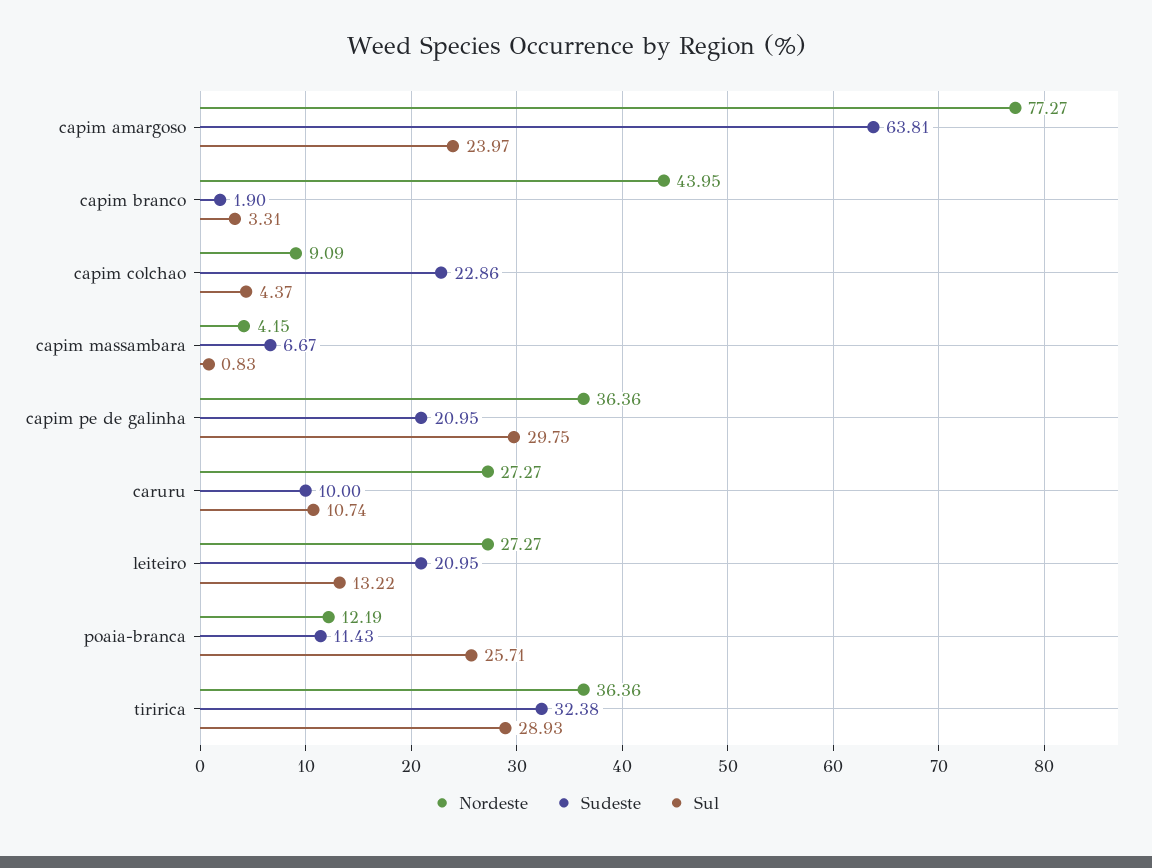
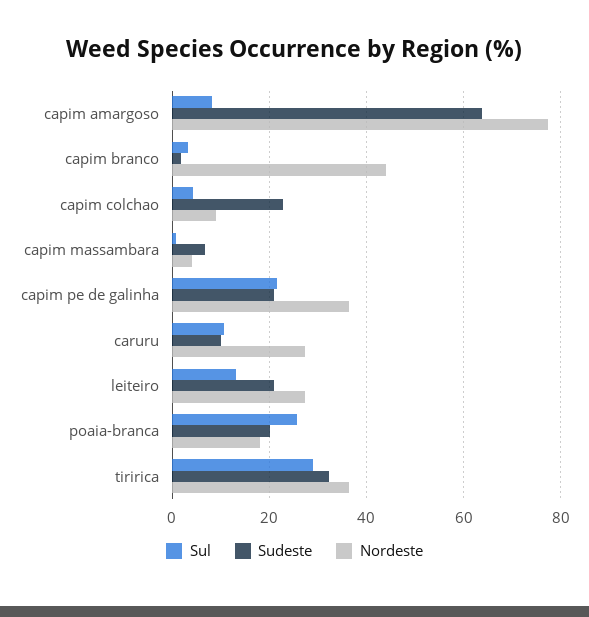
Sul, capim amargoso: 23.97 -> 8
Sul, capim pe de galinha: 29.75 -> 22
Nordeste, poaia-branca: 12.19 -> 18
Sudeste, poaia-branca: 11.43 -> 20

